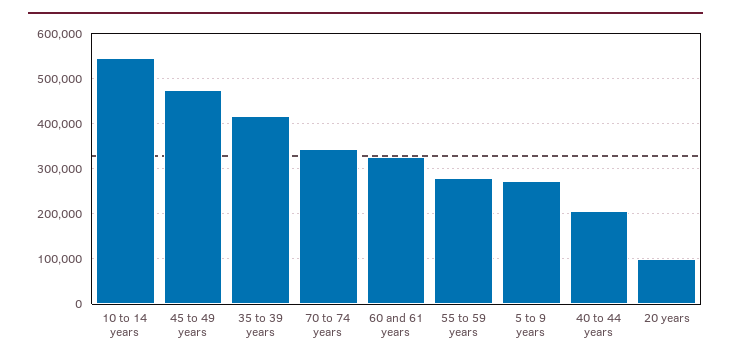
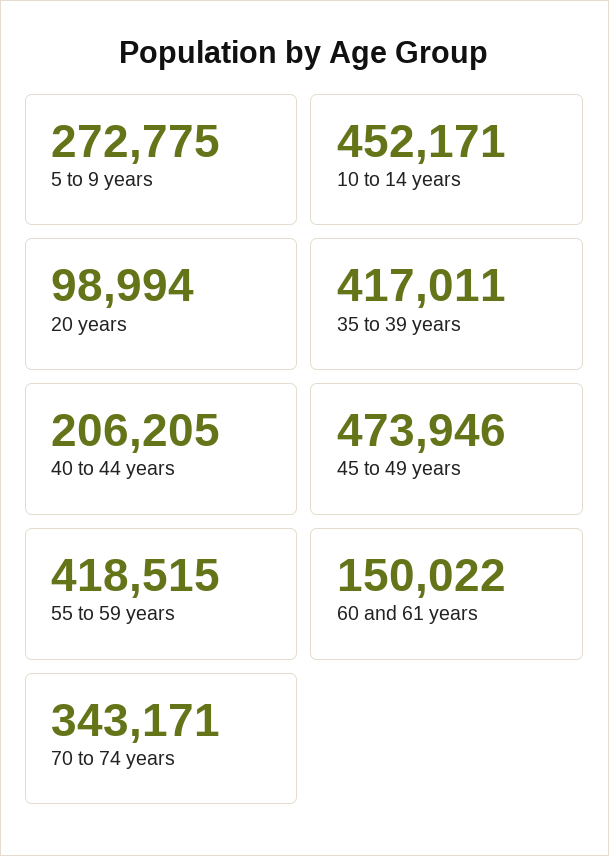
10 to 14 years: 540000 -> 452171
60 and 61 years: 320000 -> 150022
55 to 59 years: 280000 -> 418515

